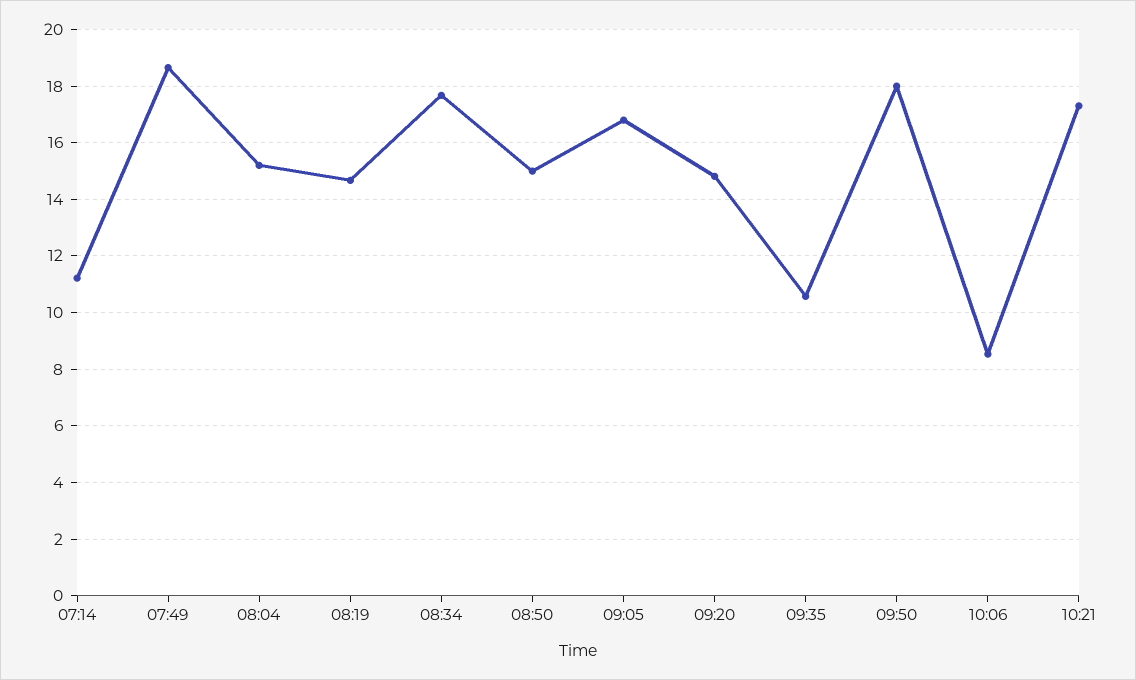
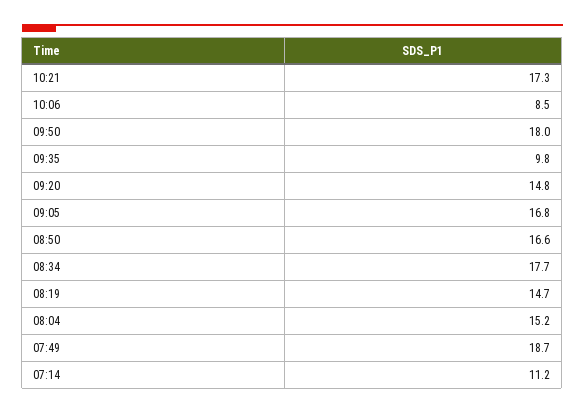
08:50: 15 -> 16.6
09:35: 10.5 -> 9.8

